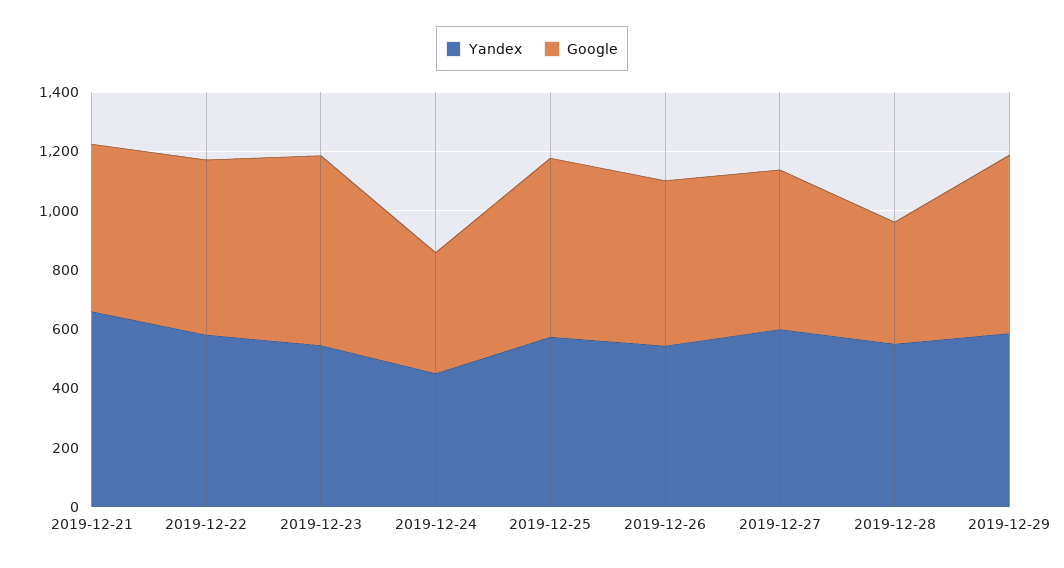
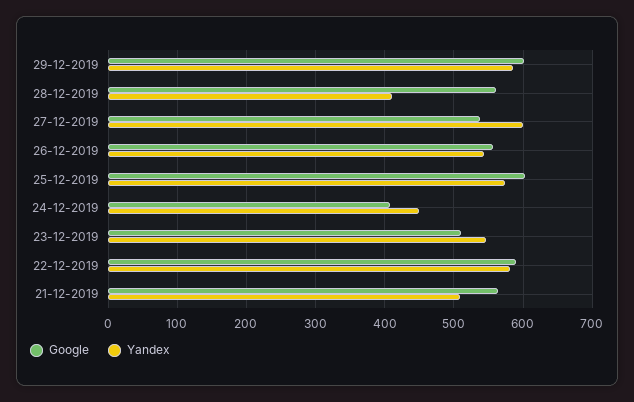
Yandex, 2019-12-21: 650 -> 510
Google, 2019-12-23: 650 -> 510
Yandex, 2019-12-28: 550 -> 410
Google, 2019-12-28: 400 -> 560

